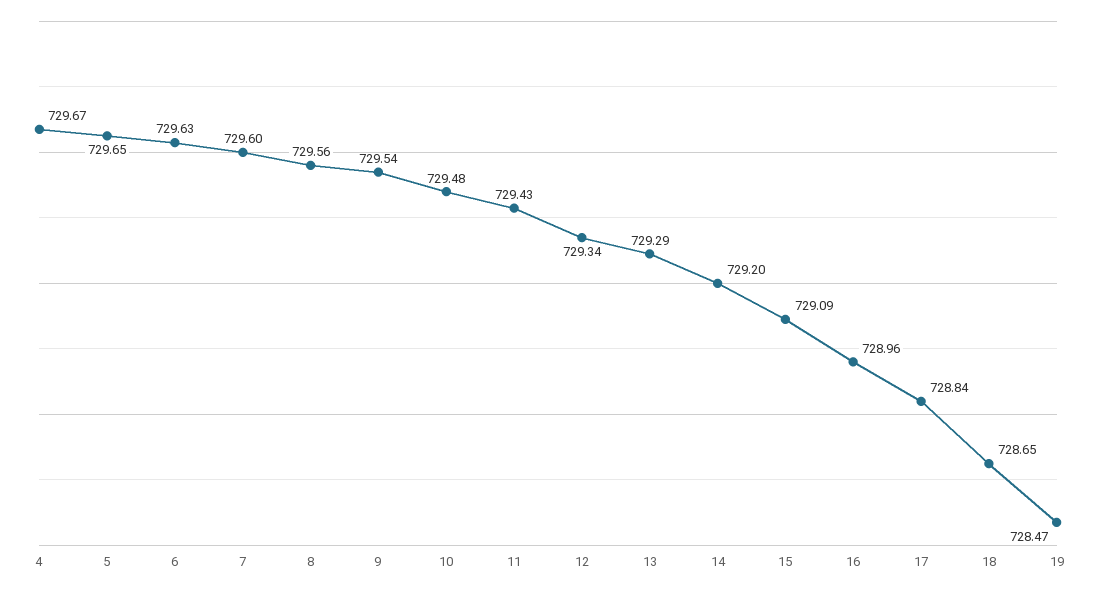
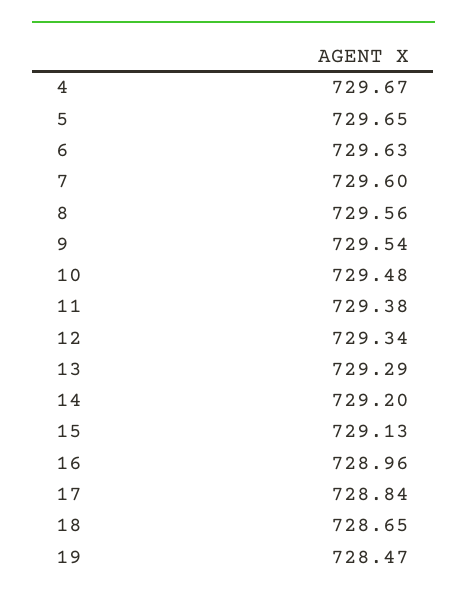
11: 729.43 -> 729.38
15: 729.09 -> 729.13

